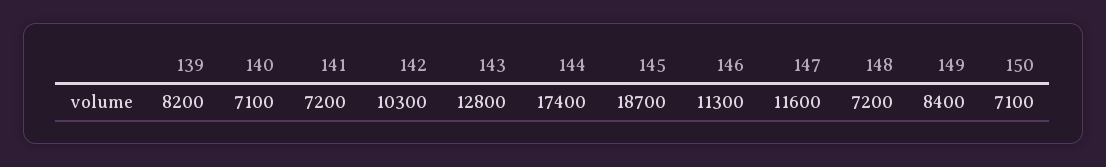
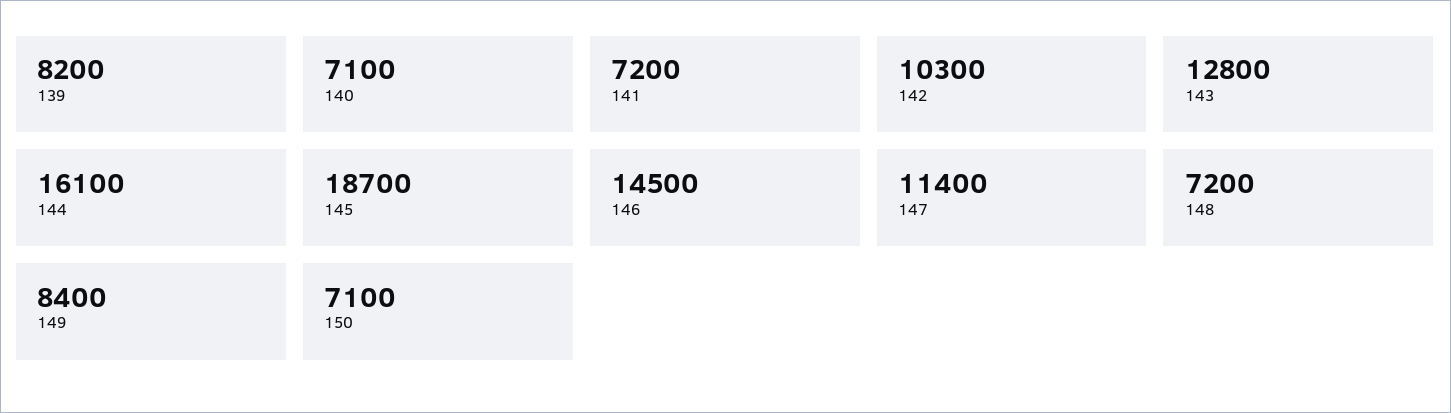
144: 17400 -> 16100
146: 11300 -> 14500
147: 11600 -> 11400

